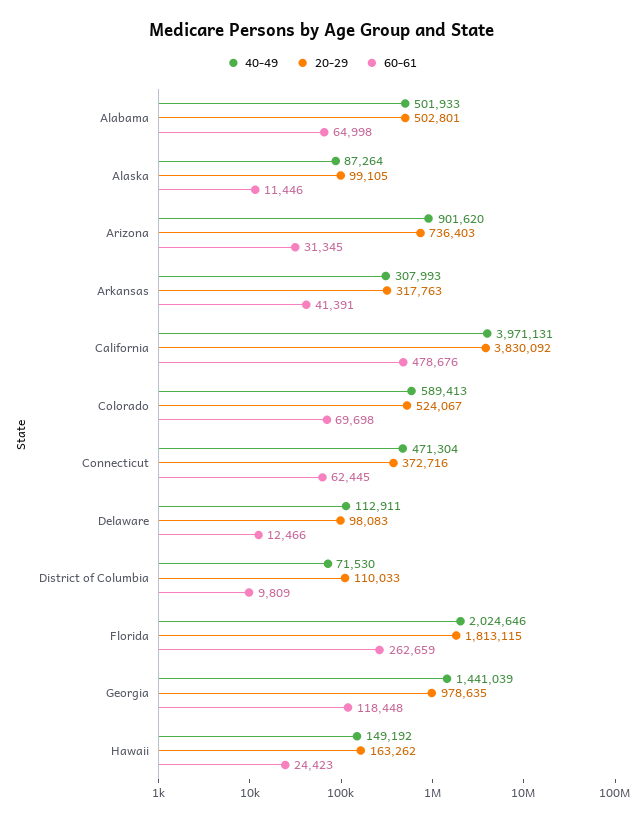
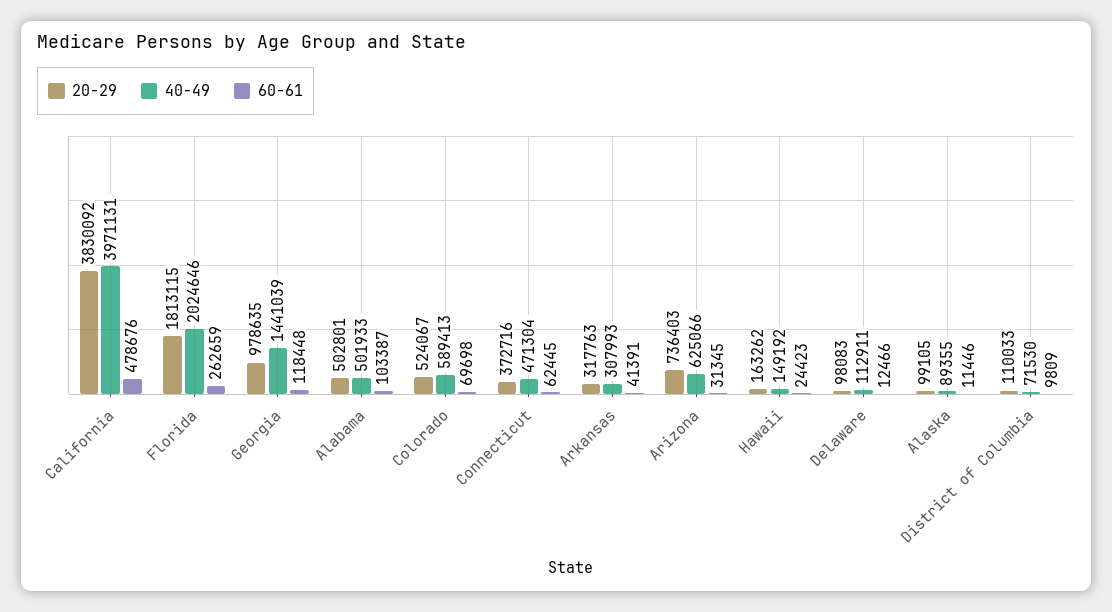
60-61, Alabama: 64998 -> 103387
40-49, Alaska: 87264 -> 89355
40-49, Arizona: 901620 -> 625066

